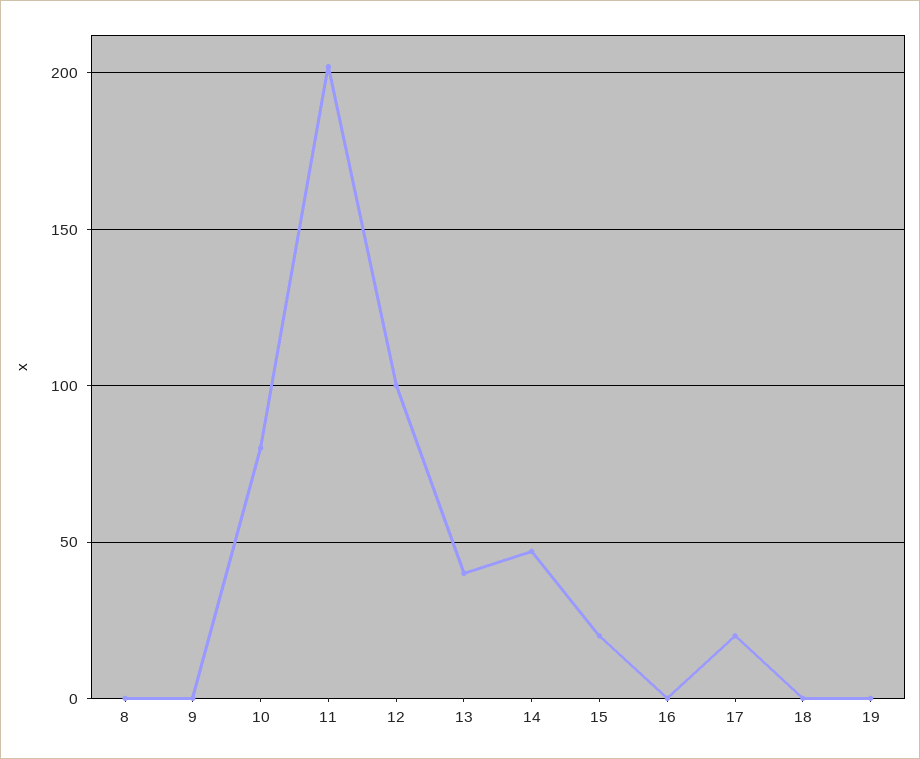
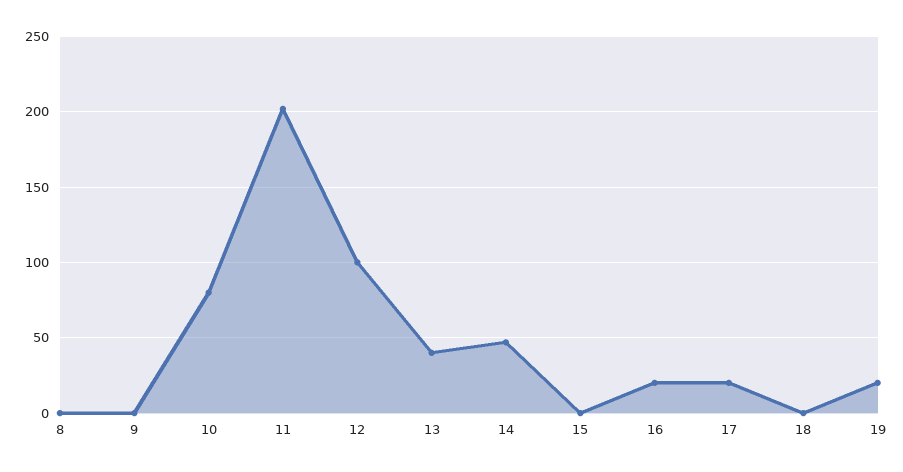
15: 20 -> 0
16: 0 -> 20
19: 0 -> 20

